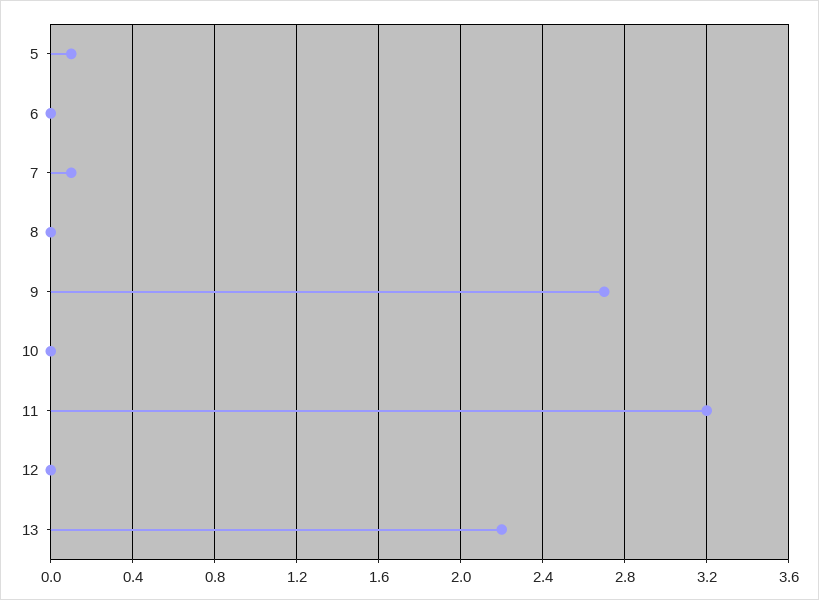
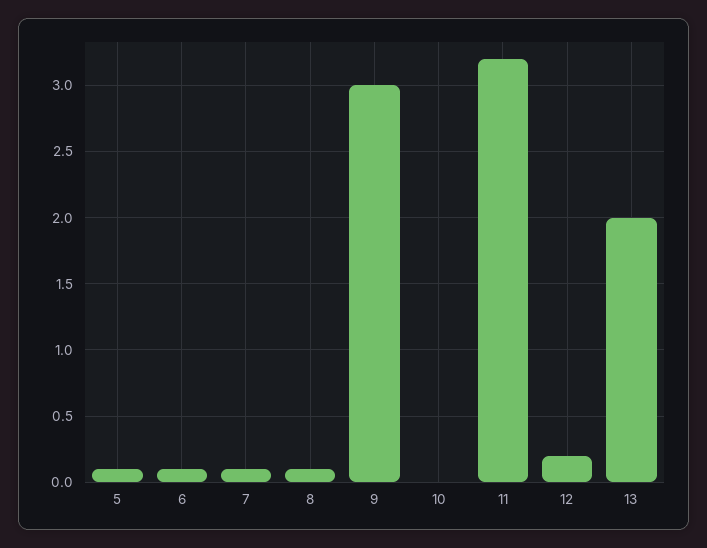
6: 0 -> 0.1
8: 0 -> 0.1
9: 2.7 -> 3
12: 0 -> 0.2
13: 2.2 -> 2

